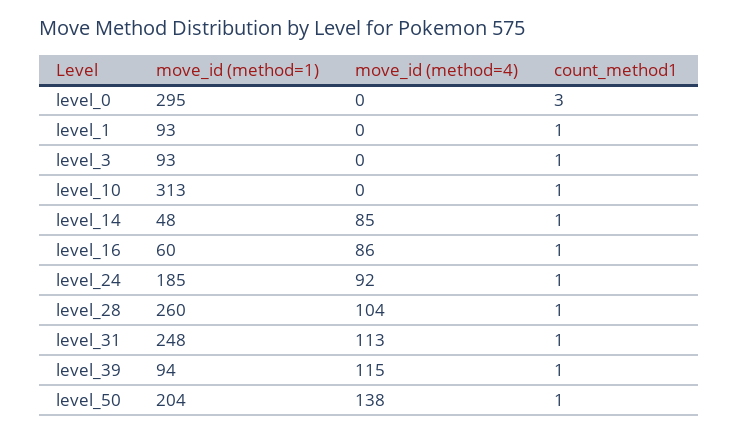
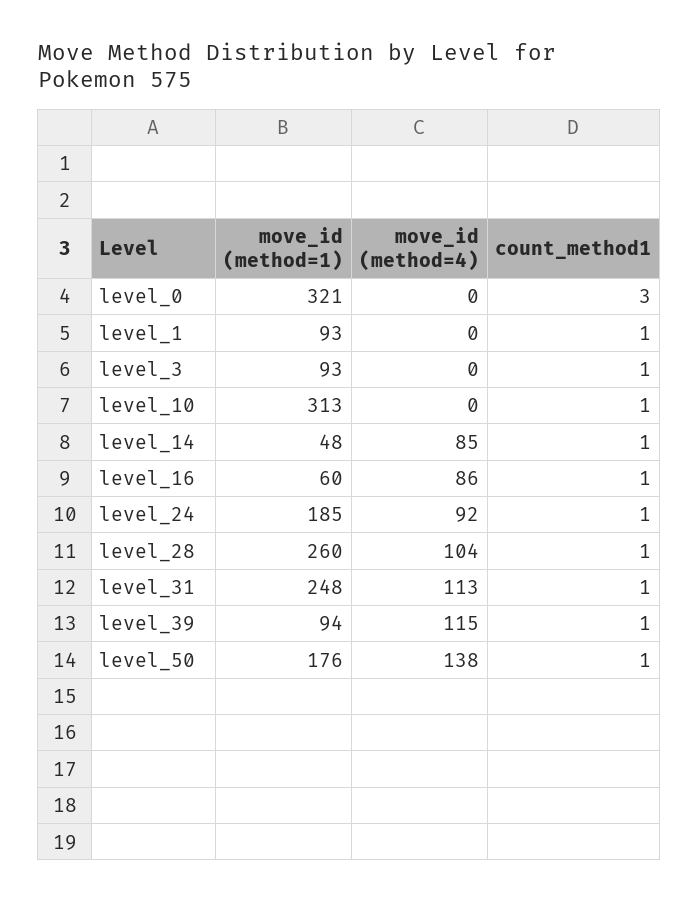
move_id (method=1), level_0: 295 -> 321
move_id (method=1), level_50: 204 -> 176

